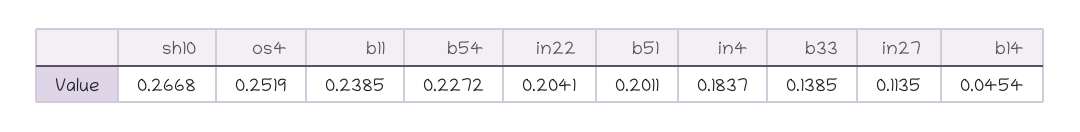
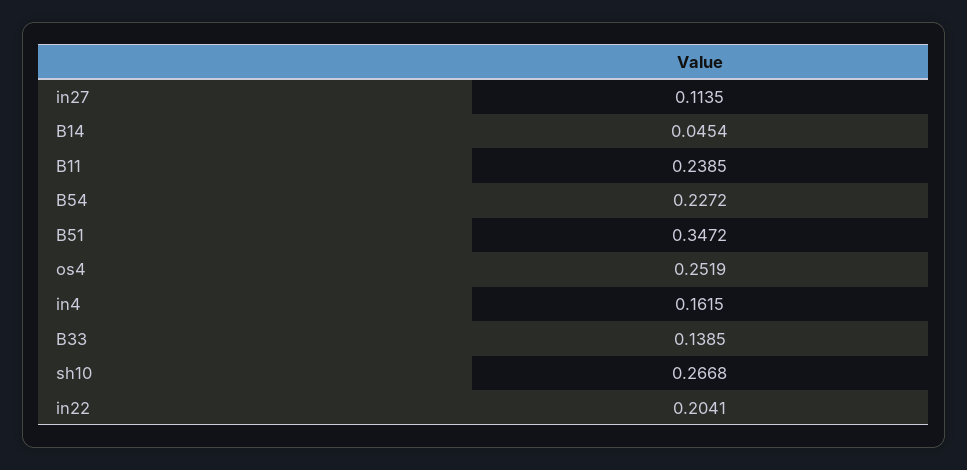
b51: 0.2011 -> 0.3472
in4: 0.1837 -> 0.1615

